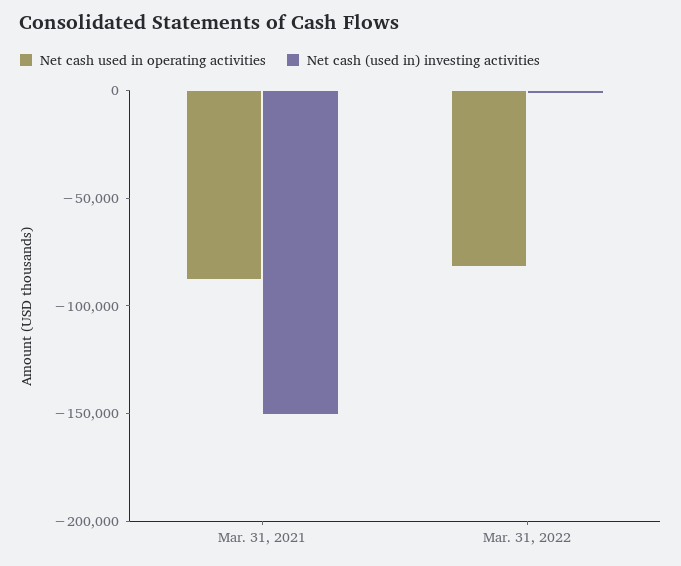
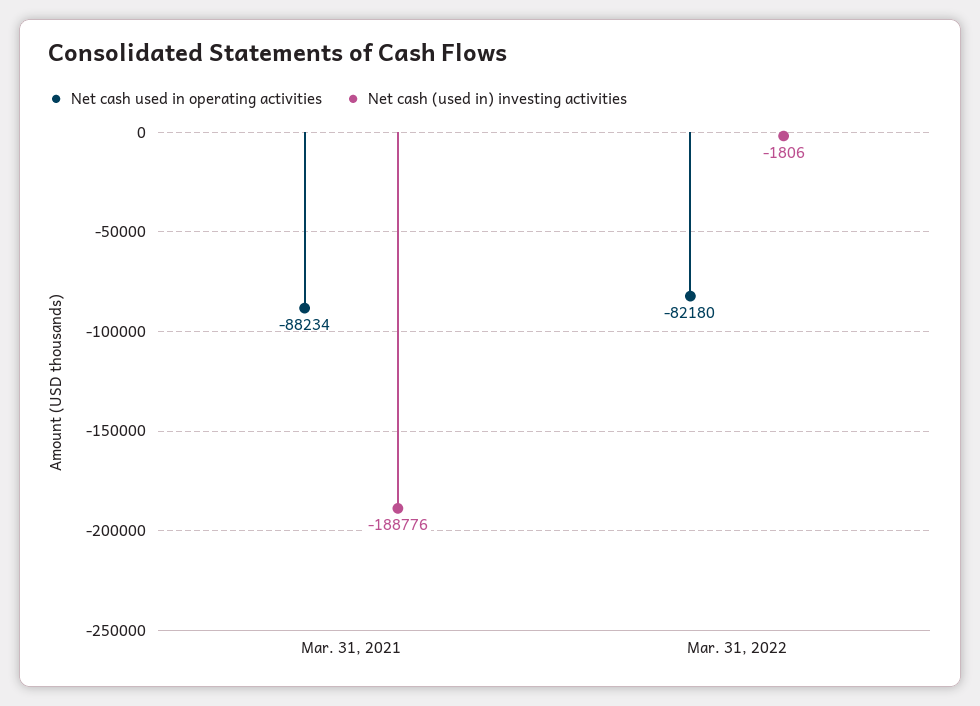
Net cash (used in) investing activities, Mar. 31, 2021: -150000 -> -188776

